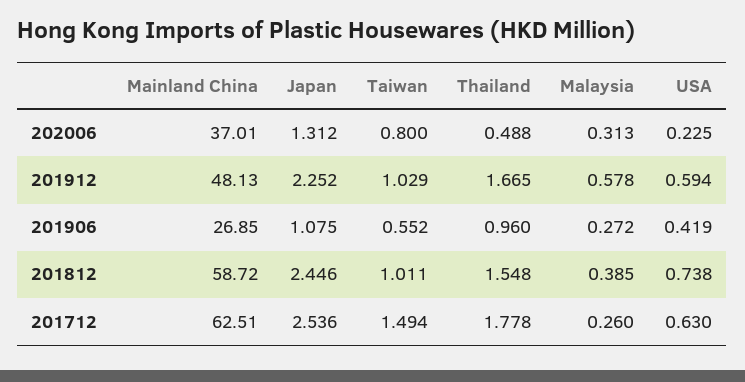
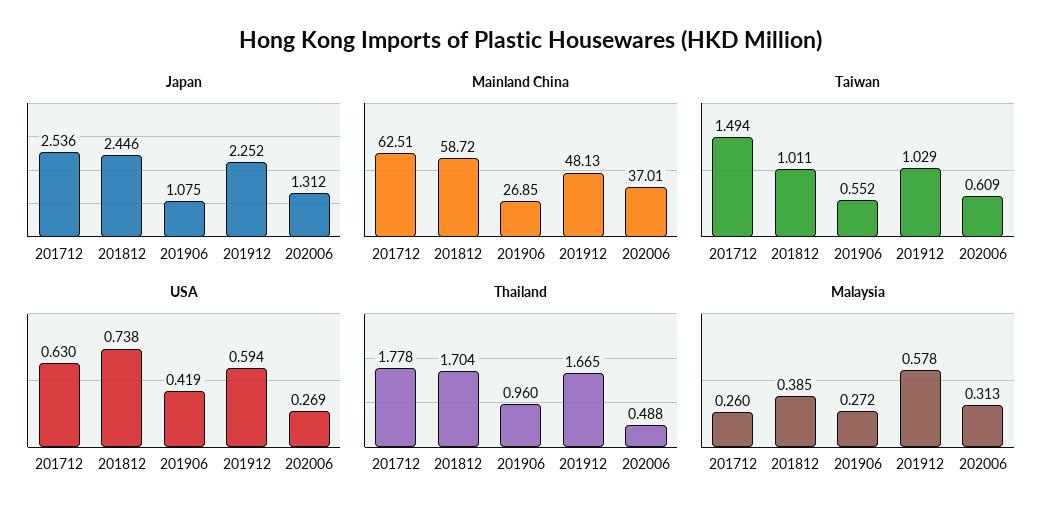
Taiwan, 202006: 0.8 -> 0.609
USA, 202006: 0.225 -> 0.269
Thailand, 201812: 1.548 -> 1.704

